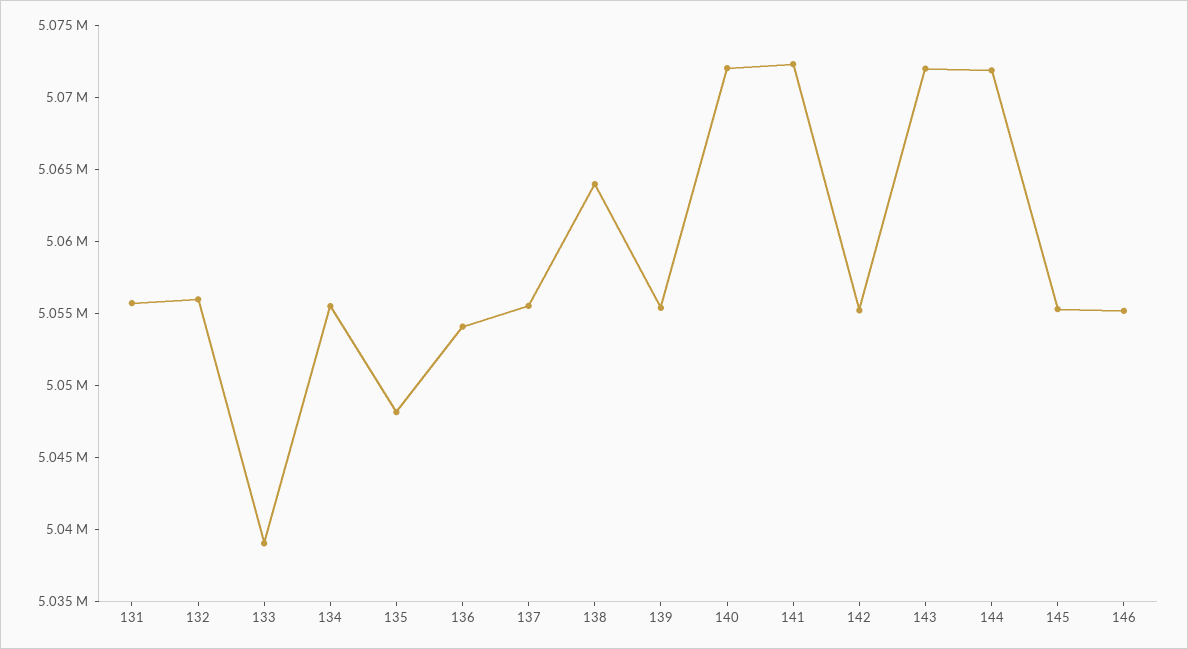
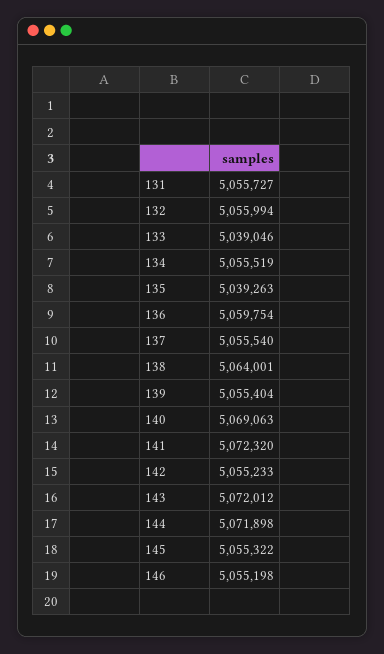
135: 5048000 -> 5039263
136: 5054000 -> 5059754
140: 5072000 -> 5069063

